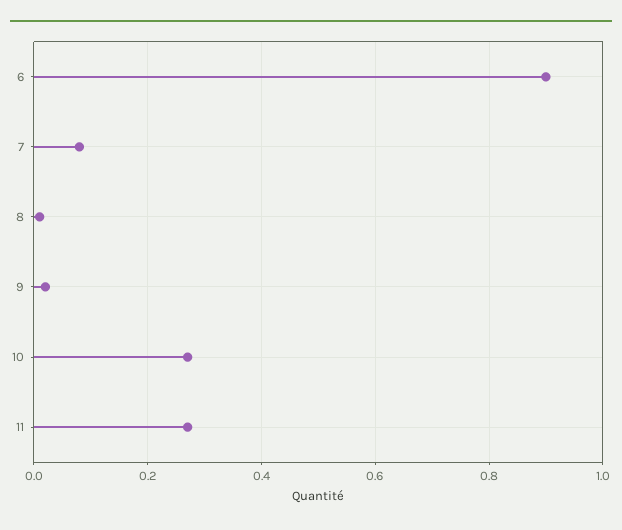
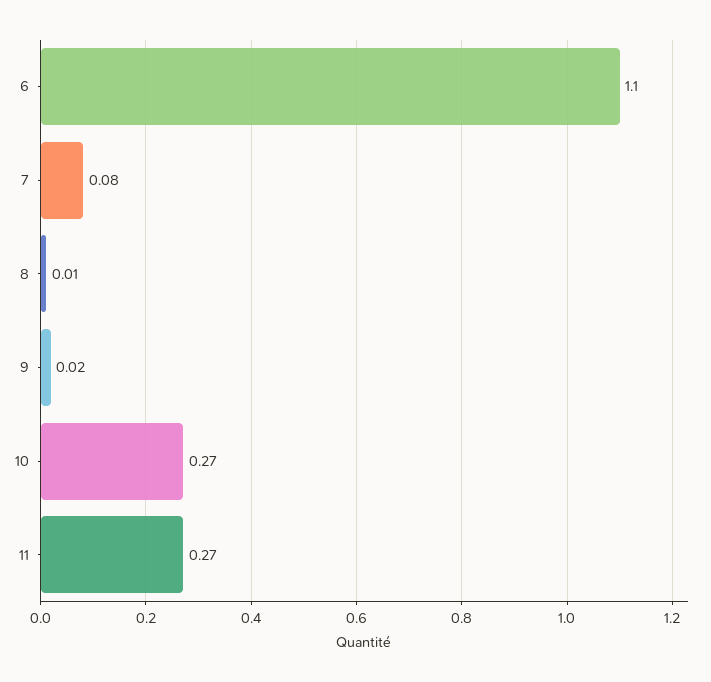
6: 0.9 -> 1.1

